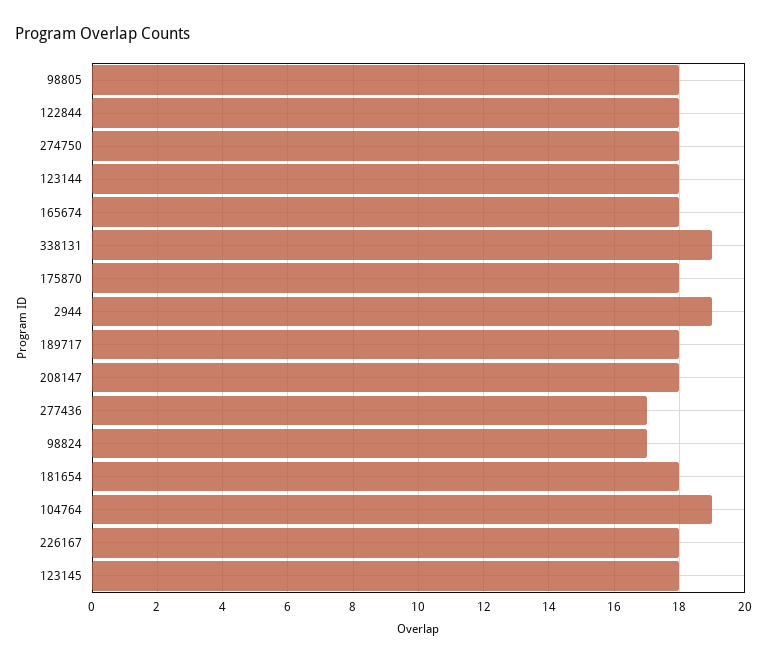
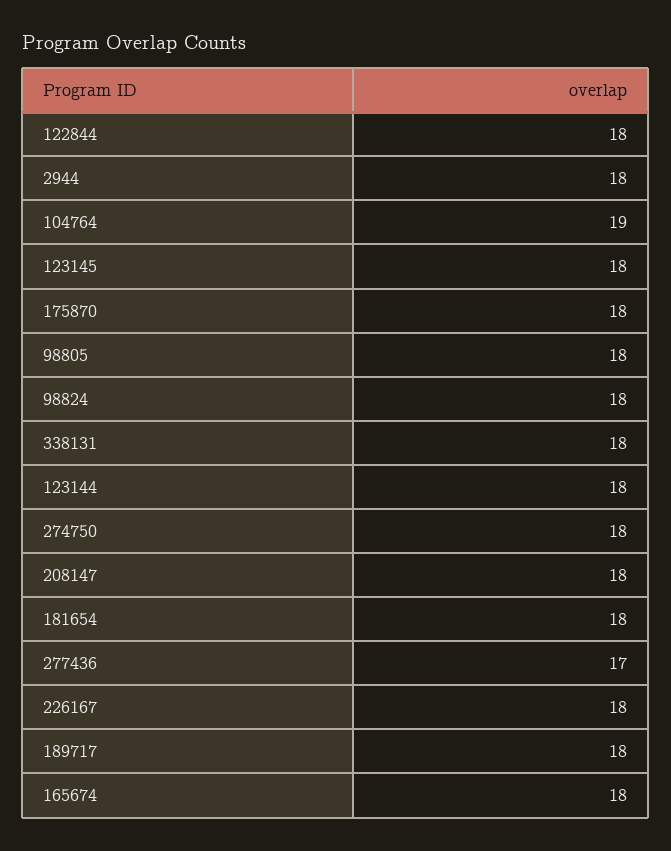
338131: 19 -> 18
2944: 19 -> 18
98824: 17 -> 18

